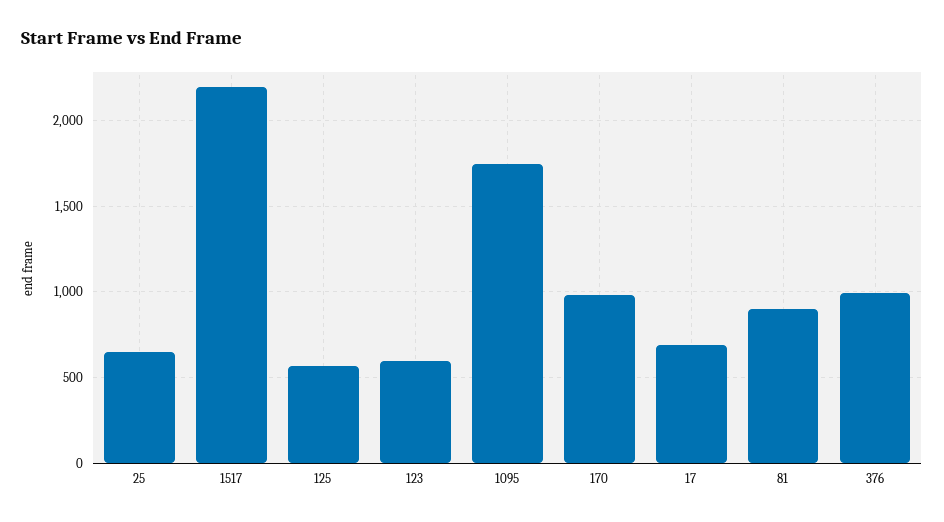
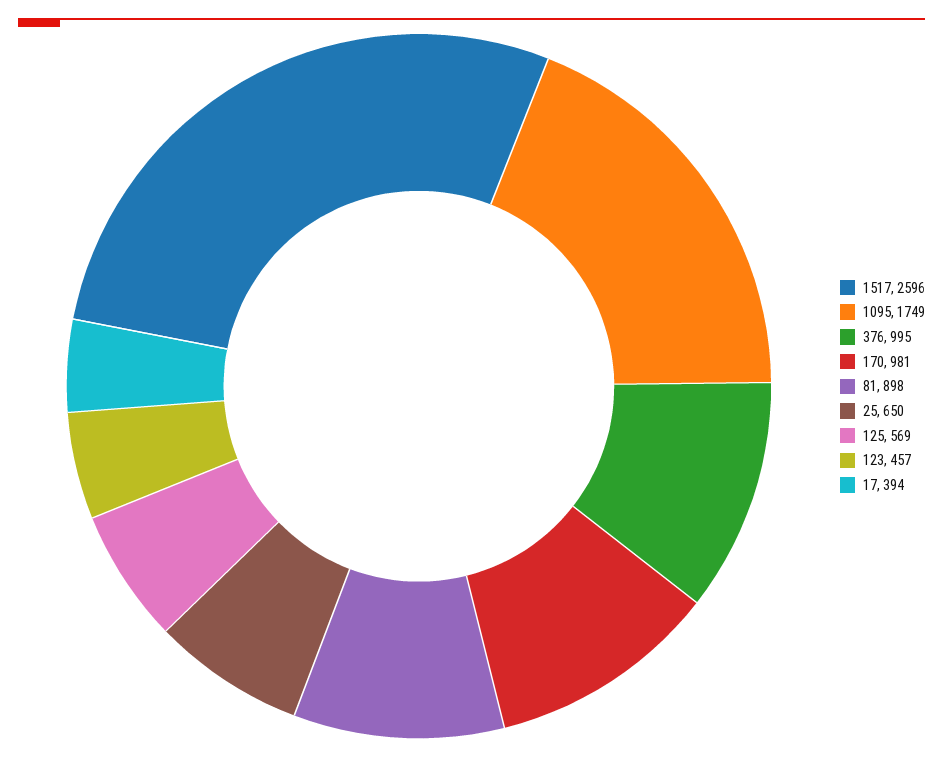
1517: 2200 -> 2596
123: 600 -> 457
17: 700 -> 394

